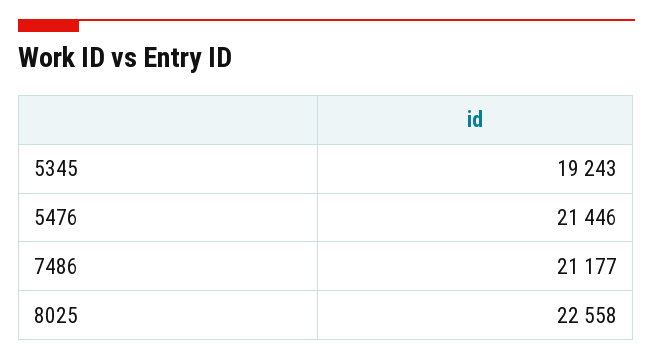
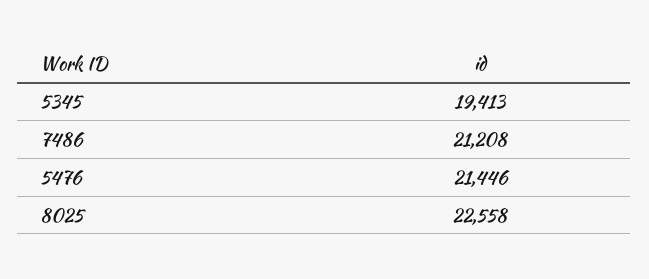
5345: 19243 -> 19413
7486: 21177 -> 21208

